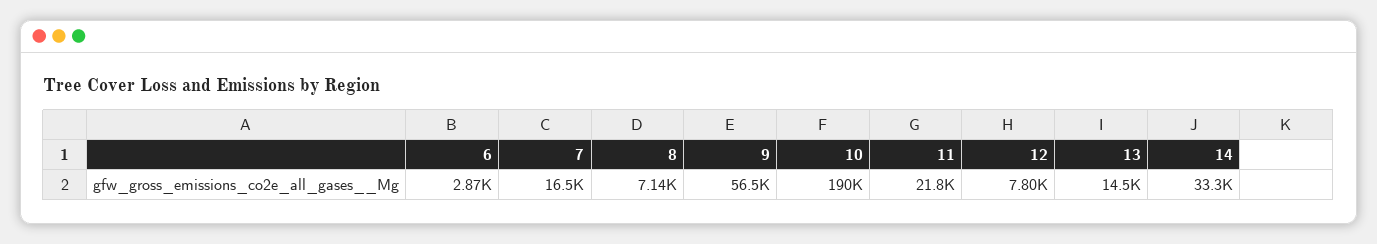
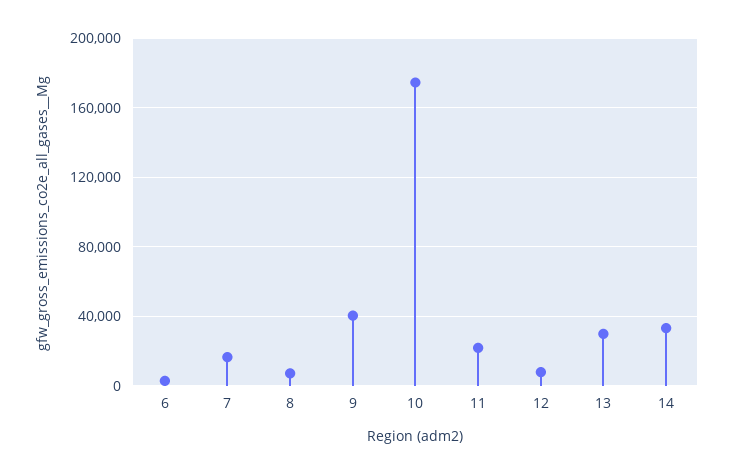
9: 56500 -> 40000
10: 190000 -> 175000
13: 14500 -> 30000

